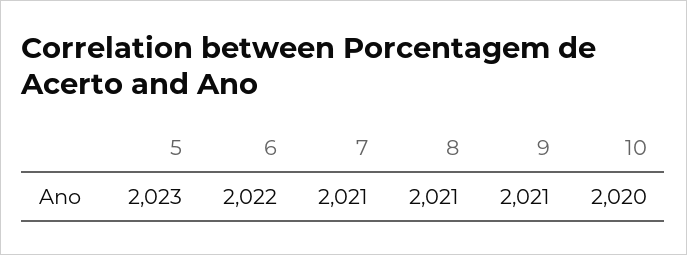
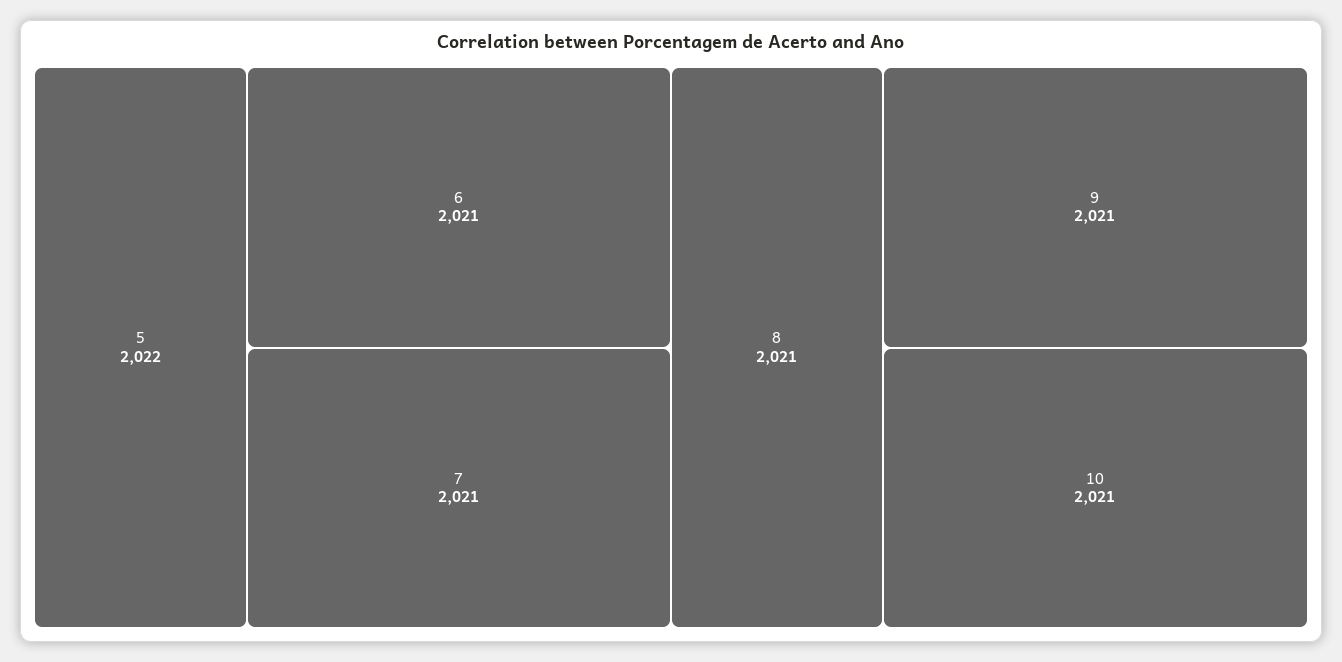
5: 2023 -> 2022
6: 2022 -> 2021
10: 2020 -> 2021

